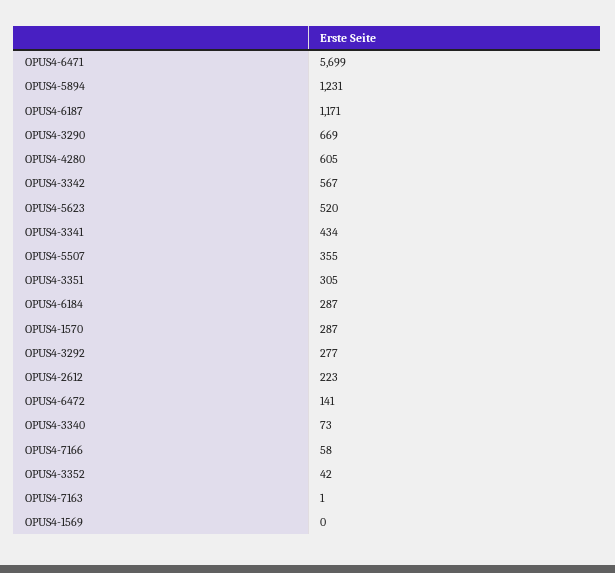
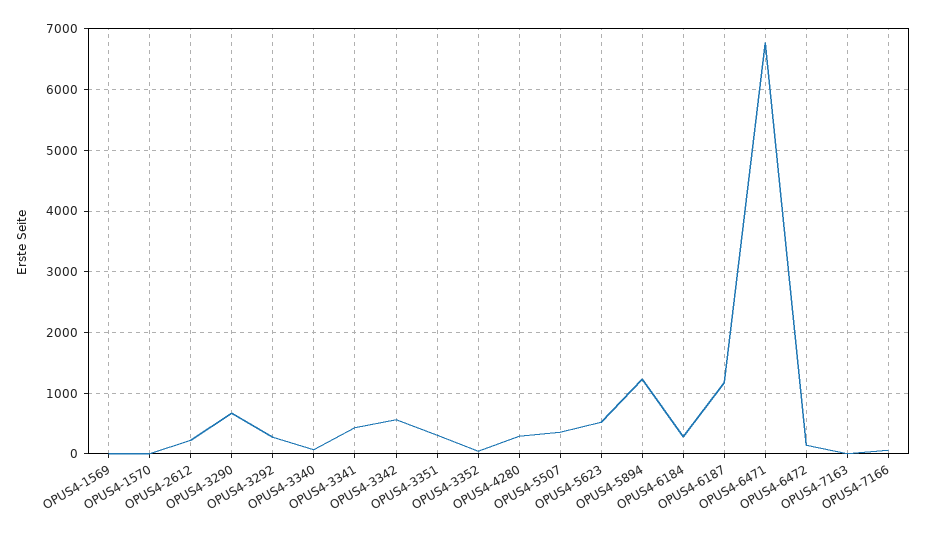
OPUS4-6471: 5699 -> 6800
OPUS4-4280: 605 -> 300
OPUS4-1570: 287 -> 0

